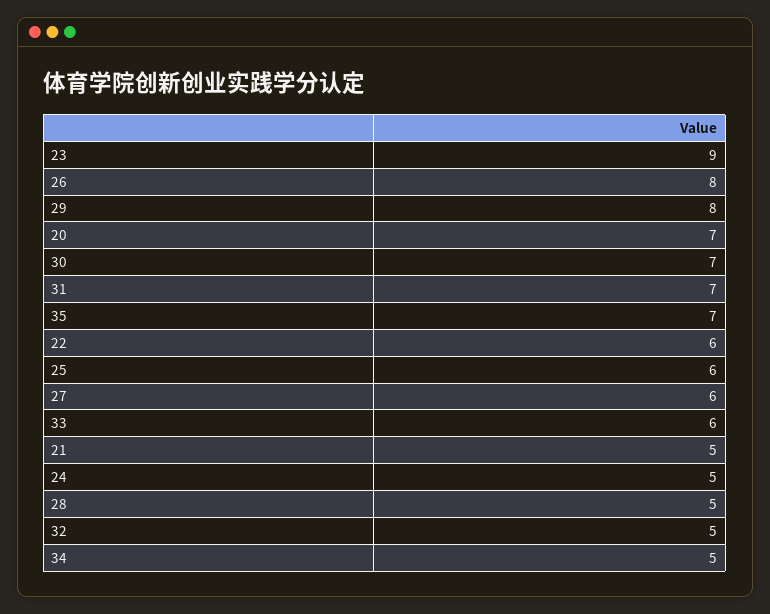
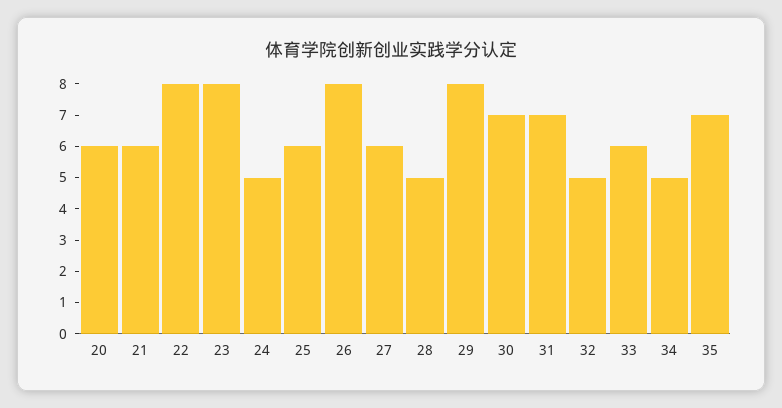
23: 9 -> 8
20: 7 -> 6
22: 6 -> 8
21: 5 -> 6

